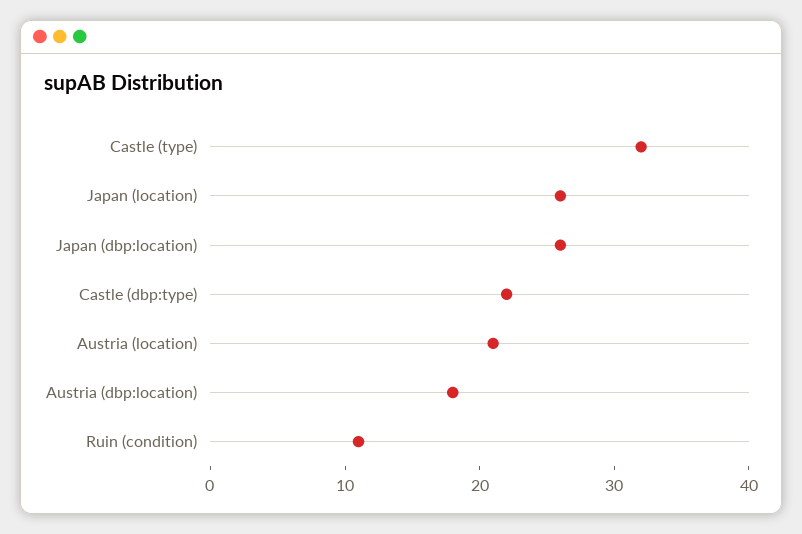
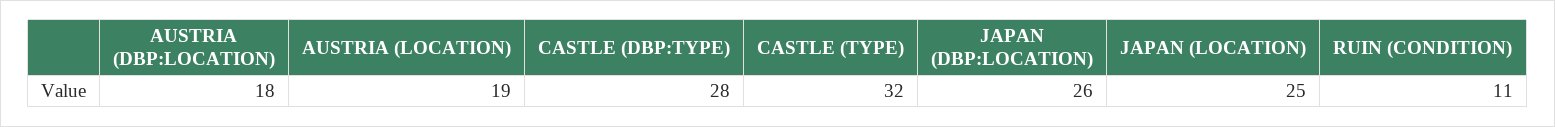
Japan (location): 26 -> 25
Castle (dbp:type): 22 -> 28
Austria (location): 21 -> 19

